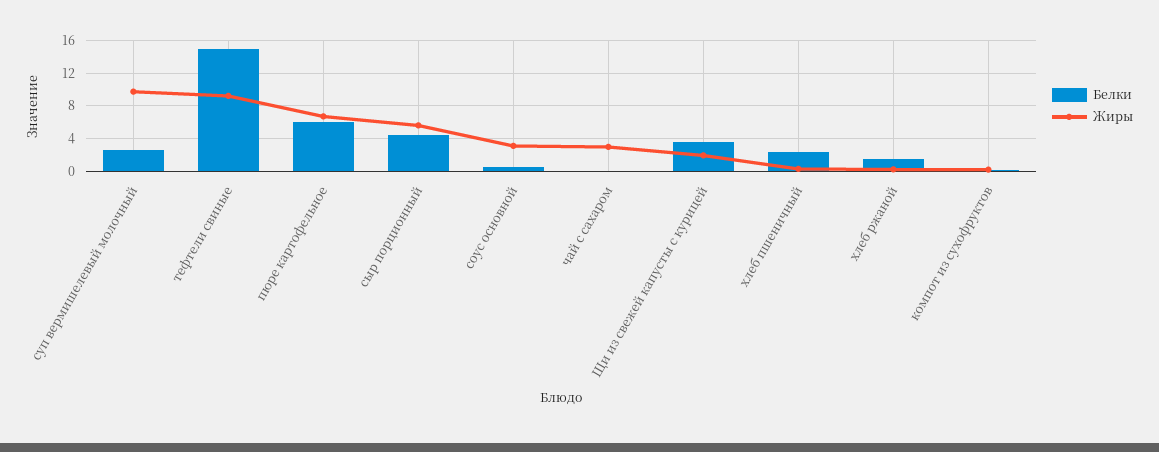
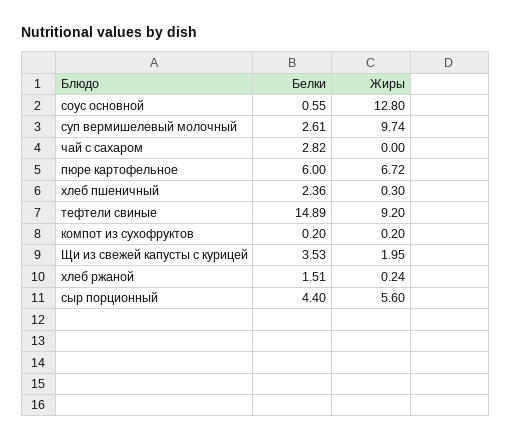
Жиры, соус основной: 3 -> 12.8
Белки, чай с сахаром: 0 -> 2.82
Жиры, чай с сахаром: 3 -> 0

